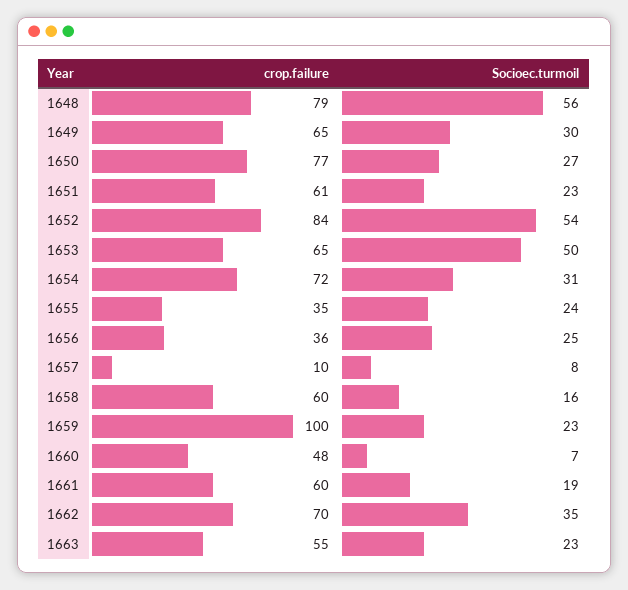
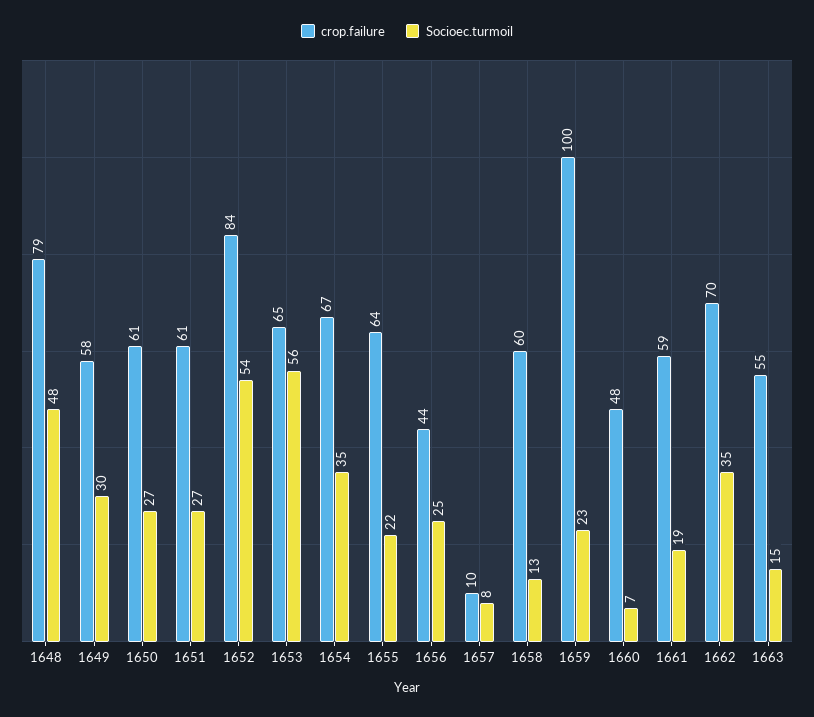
Socioec.turmoil, 1648: 56 -> 48
crop.failure, 1649: 65 -> 58
crop.failure, 1650: 77 -> 61
Socioec.turmoil, 1651: 23 -> 27
Socioec.turmoil, 1653: 50 -> 56
crop.failure, 1654: 72 -> 67
Socioec.turmoil, 1654: 31 -> 35
crop.failure, 1655: 35 -> 64
Socioec.turmoil, 1655: 24 -> 22
crop.failure, 1656: 36 -> 44
Socioec.turmoil, 1658: 16 -> 13
crop.failure, 1661: 60 -> 59
Socioec.turmoil, 1663: 23 -> 15

